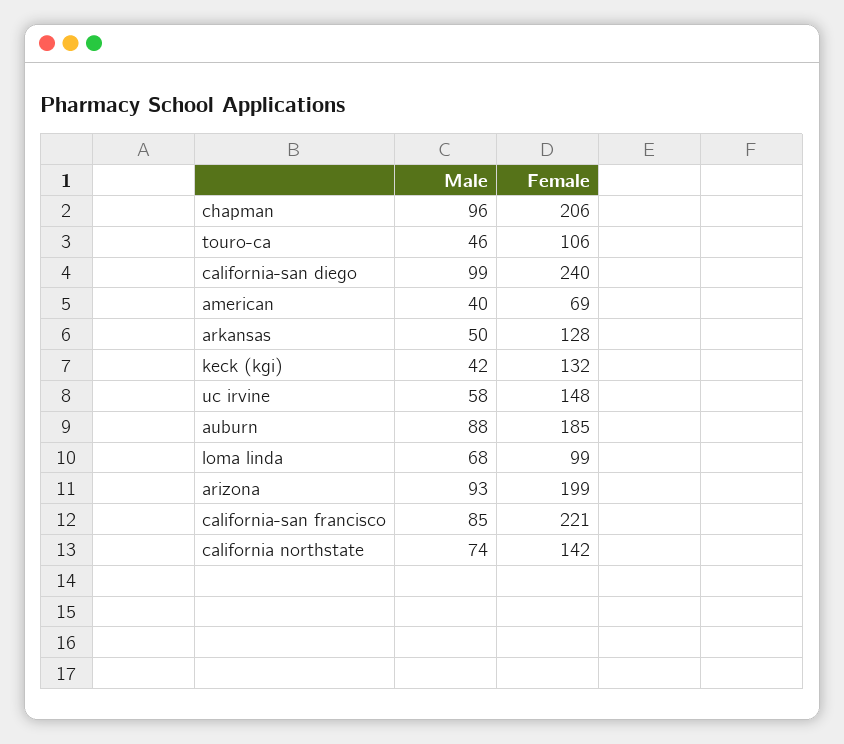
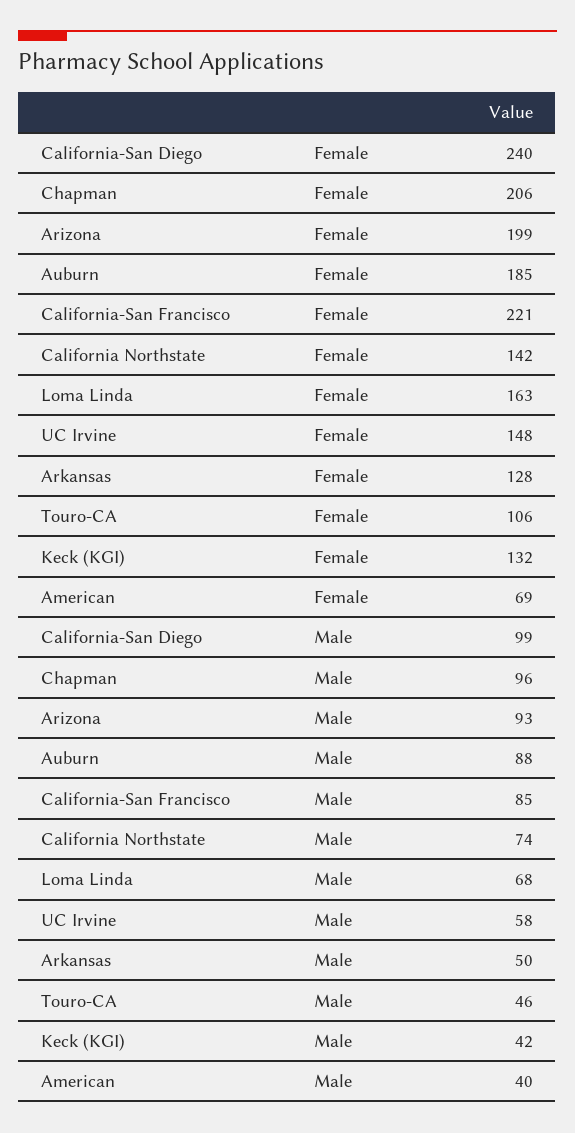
Female, loma linda: 99 -> 163

